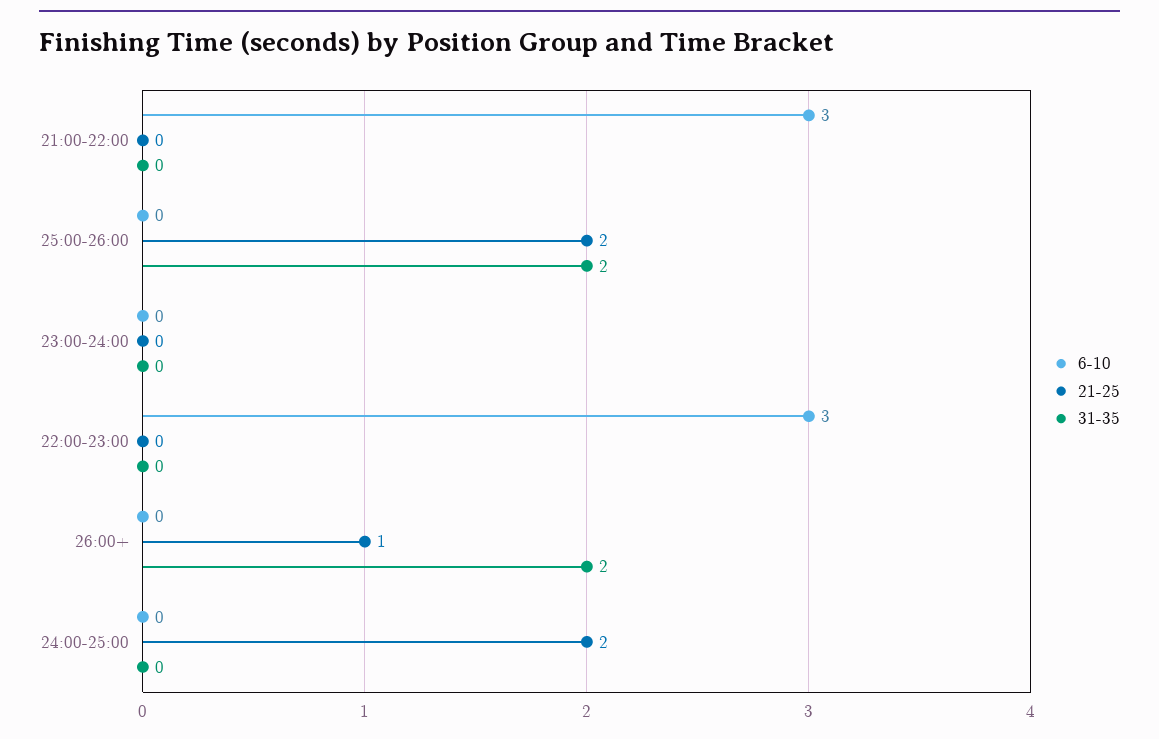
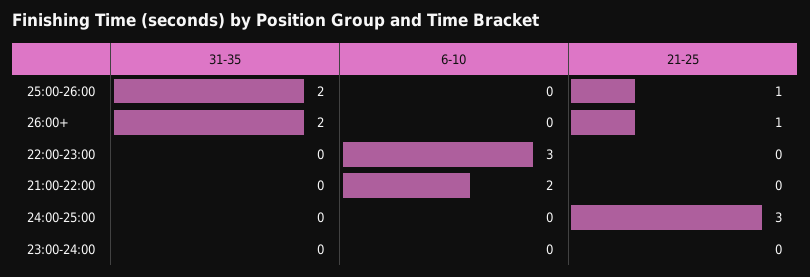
6-10, 21:00-22:00: 3 -> 2
21-25, 25:00-26:00: 2 -> 1
21-25, 24:00-25:00: 2 -> 3

